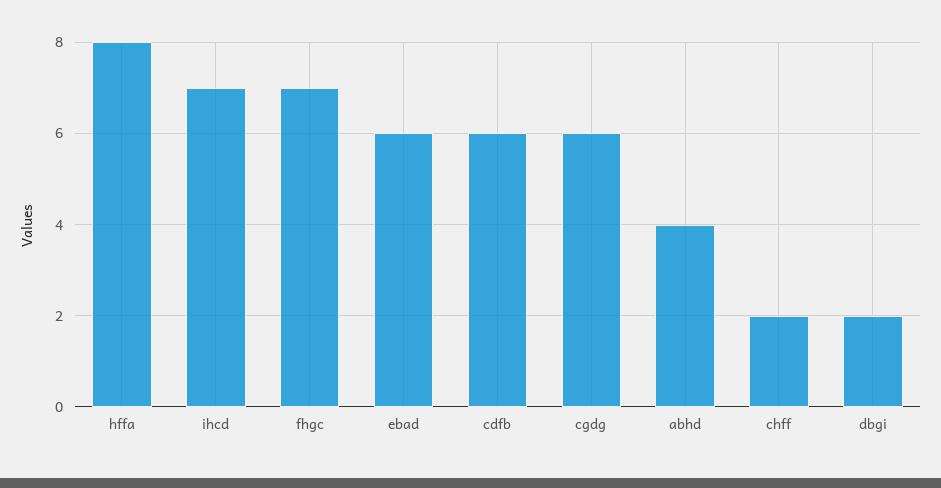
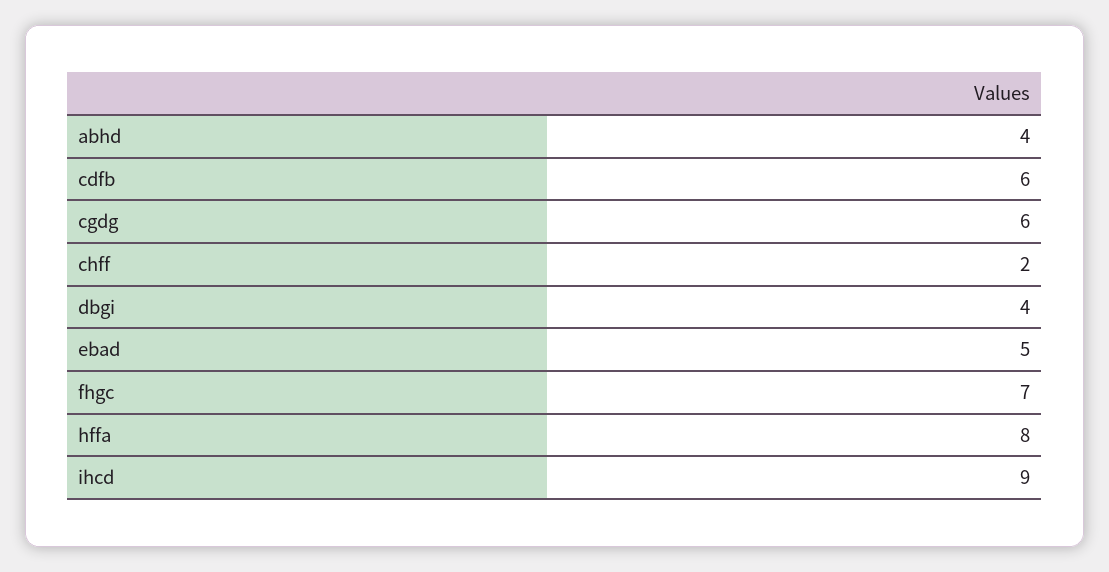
ihcd: 7 -> 9
ebad: 6 -> 5
dbgi: 2 -> 4

